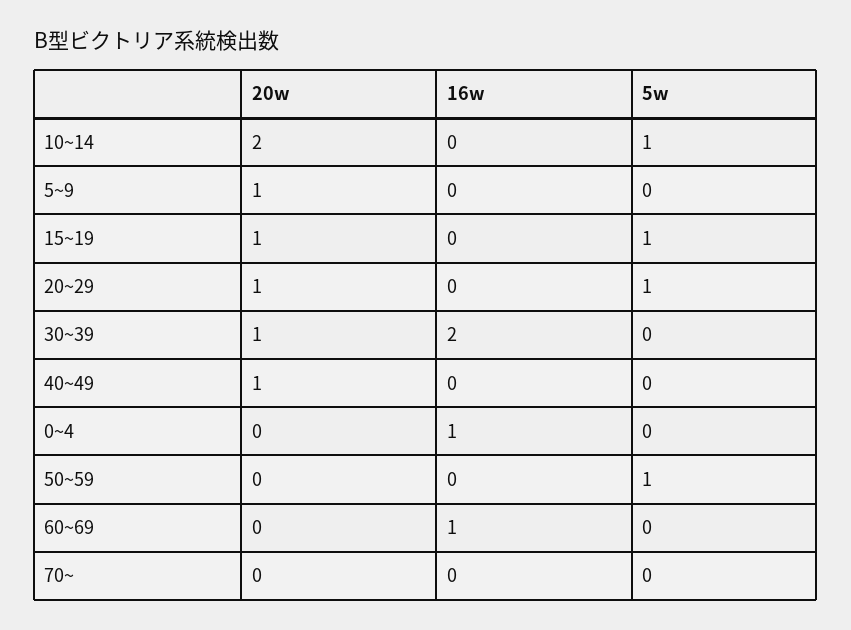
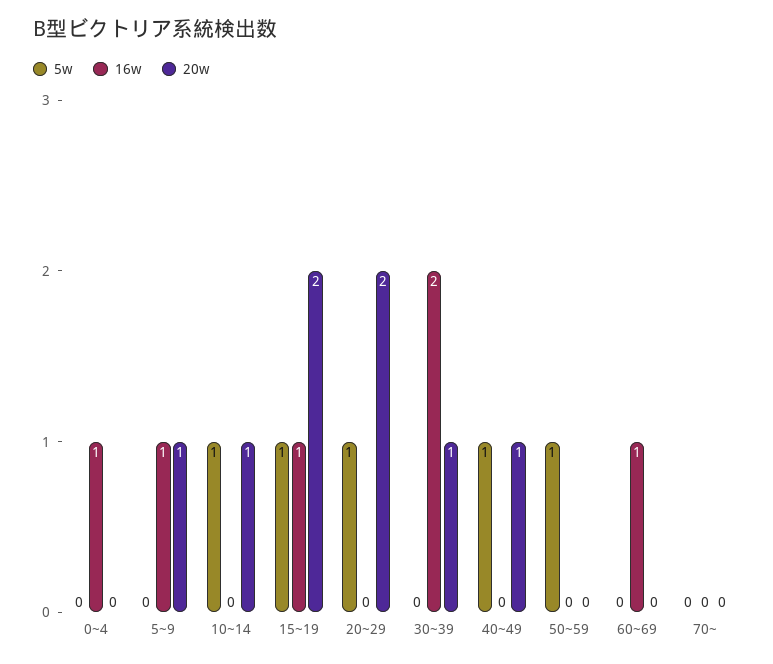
20w, 10~14: 2 -> 1
16w, 5~9: 0 -> 1
20w, 15~19: 1 -> 2
16w, 15~19: 0 -> 1
20w, 20~29: 1 -> 2
5w, 40~49: 0 -> 1

